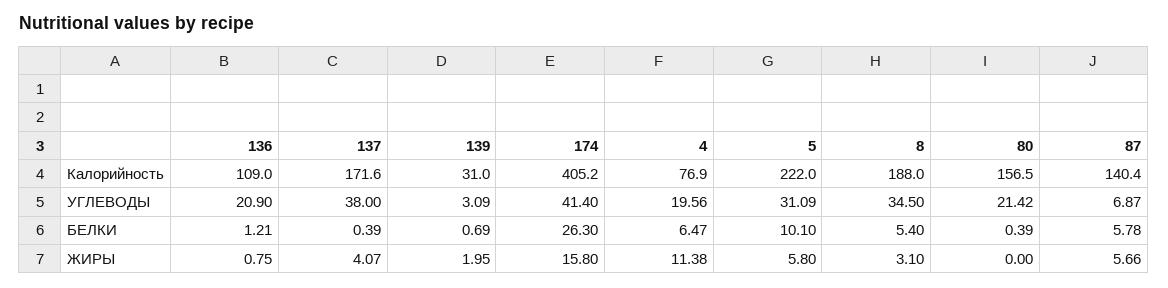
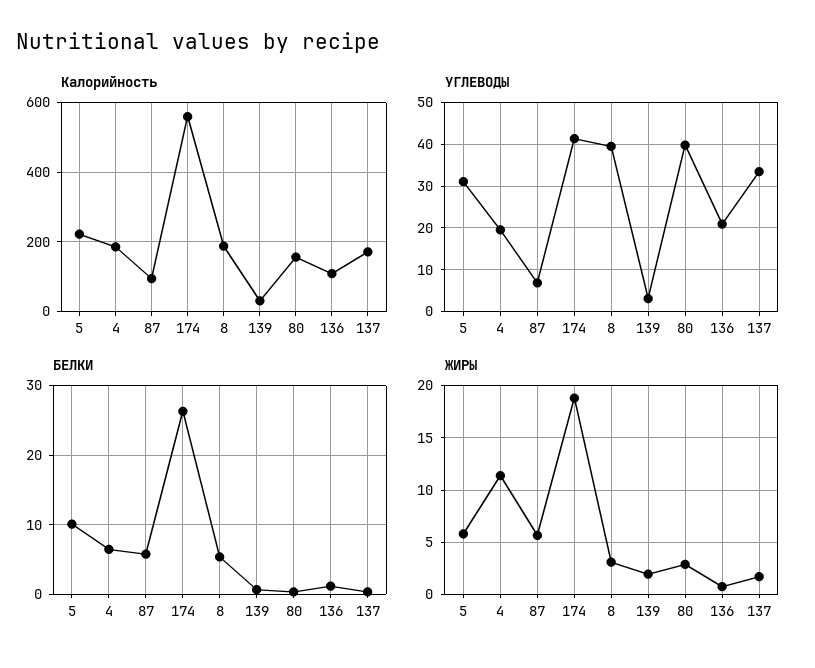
Калорийность, 174: 405.2 -> 560
Калорийность, 4: 76.9 -> 180
Калорийность, 87: 140.4 -> 100
УГЛЕВОДЫ, 137: 38 -> 34
УГЛЕВОДЫ, 8: 34.5 -> 40
УГЛЕВОДЫ, 80: 21.42 -> 40
ЖИРЫ, 137: 4.07 -> 2
ЖИРЫ, 174: 15.8 -> 19
ЖИРЫ, 80: 0 -> 3

